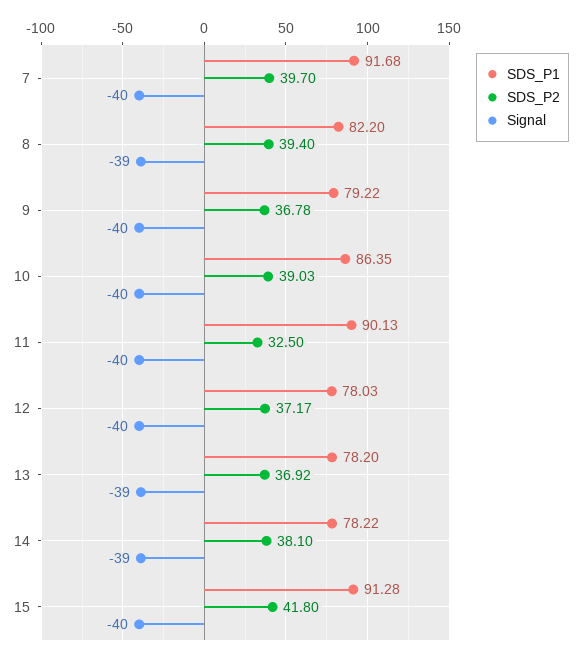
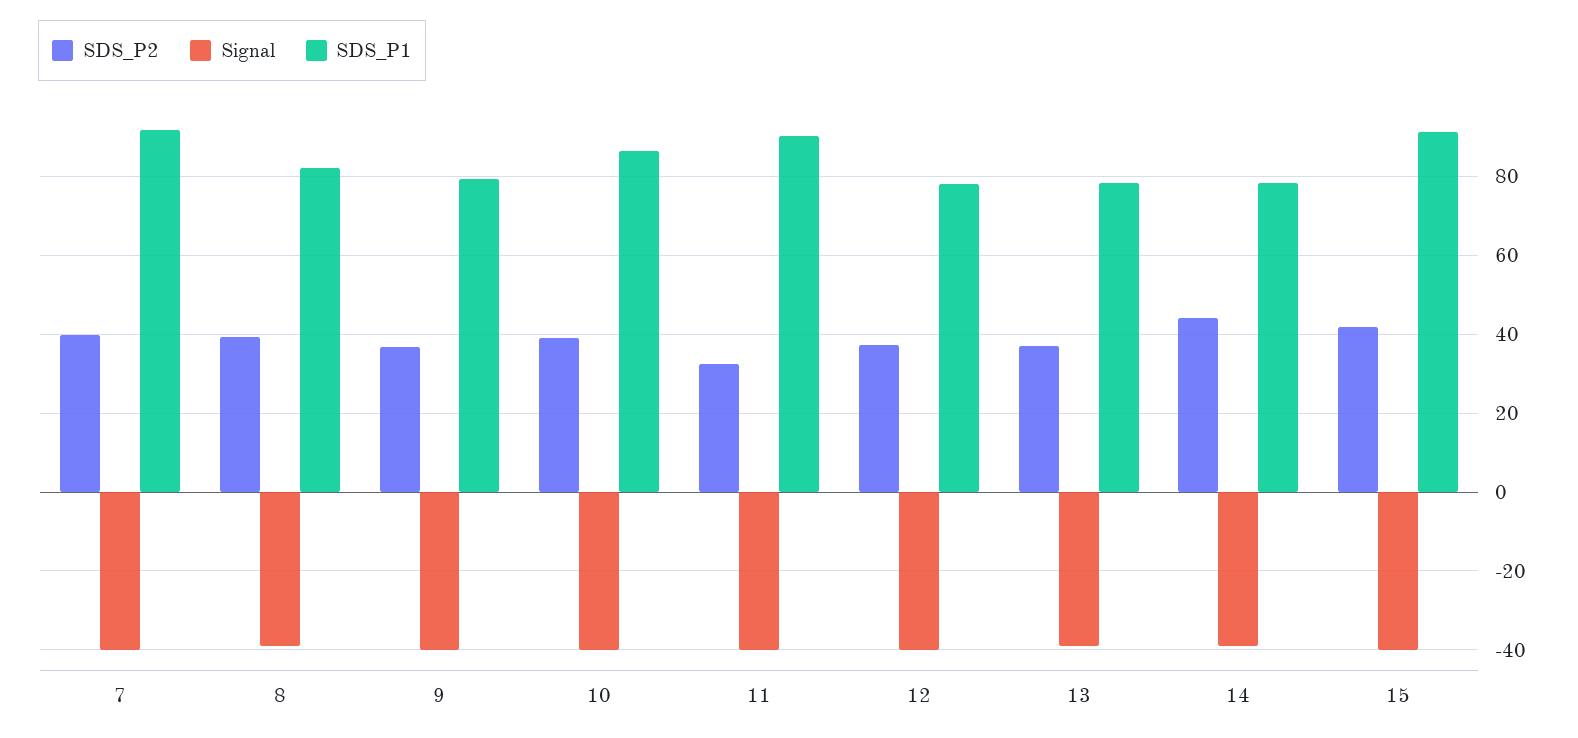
SDS_P2, 14: 38.1 -> 44

